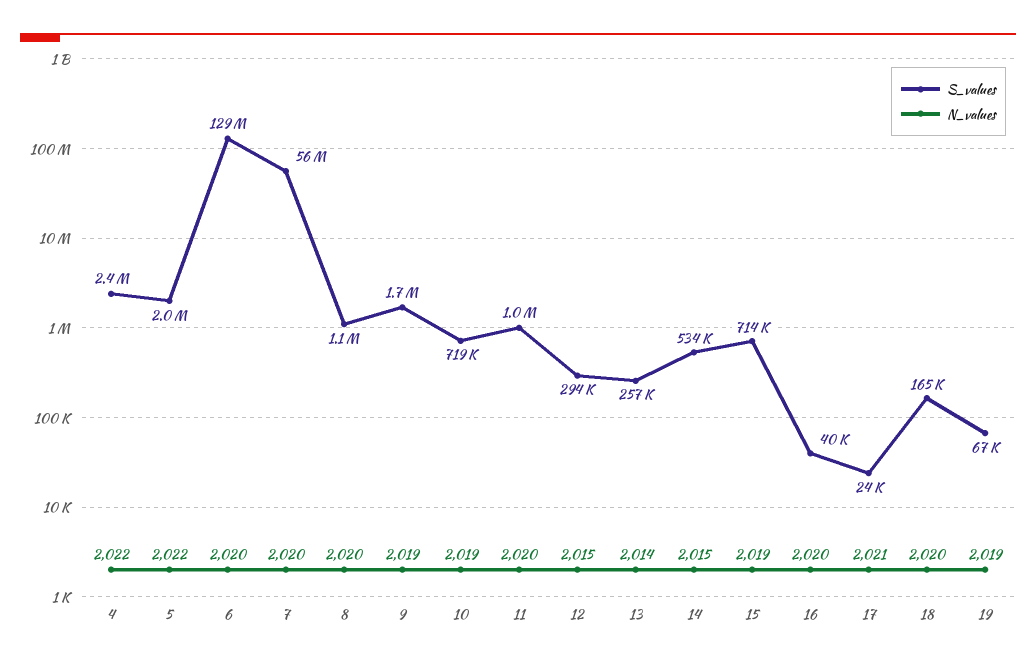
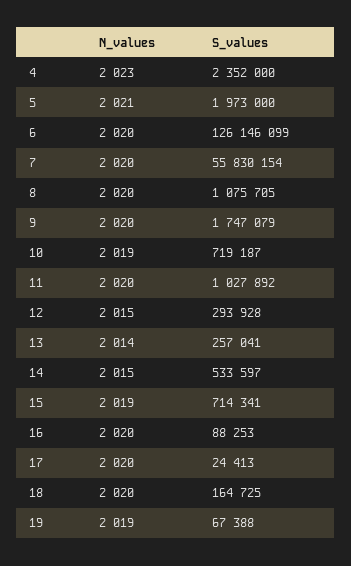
N_values, 4: 2022 -> 2023
N_values, 5: 2022 -> 2021
S_values, 6: 129000000 -> 126146099
N_values, 9: 2019 -> 2020
S_values, 16: 40000 -> 88253
N_values, 17: 2021 -> 2020

